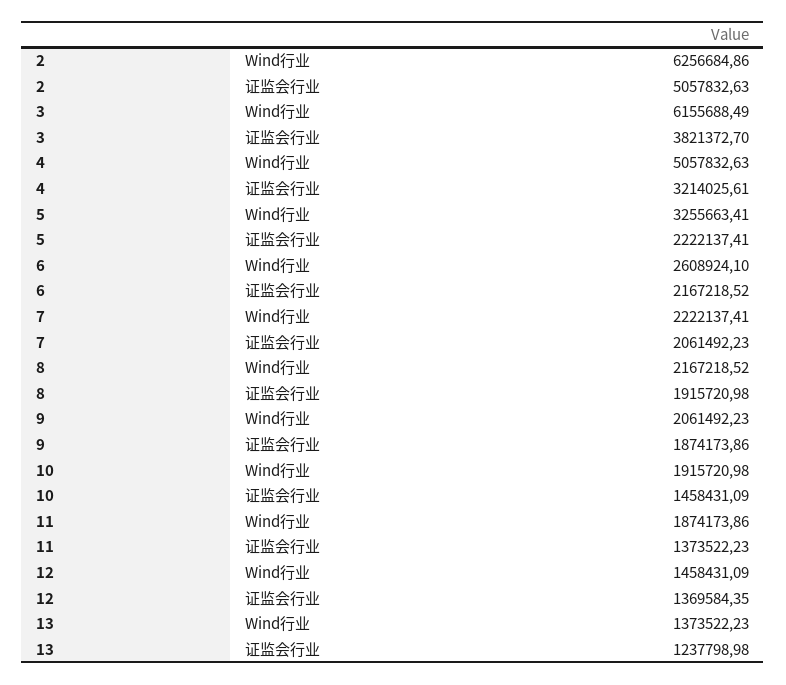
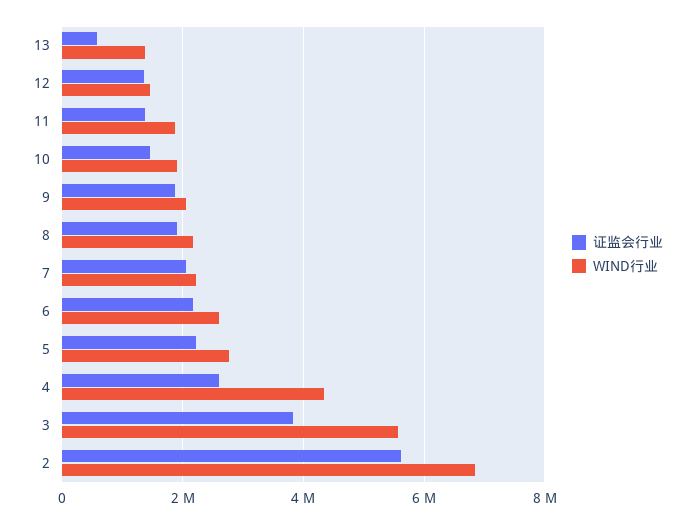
Wind行业, 2: 6256684.86 -> 6800000
证监会行业, 2: 5057832.63 -> 5600000
Wind行业, 3: 6155688.49 -> 5600000
Wind行业, 4: 5057832.63 -> 4400000
证监会行业, 4: 3214025.61 -> 2600000
Wind行业, 5: 3255663.41 -> 2800000
证监会行业, 13: 1237798.98 -> 600000

